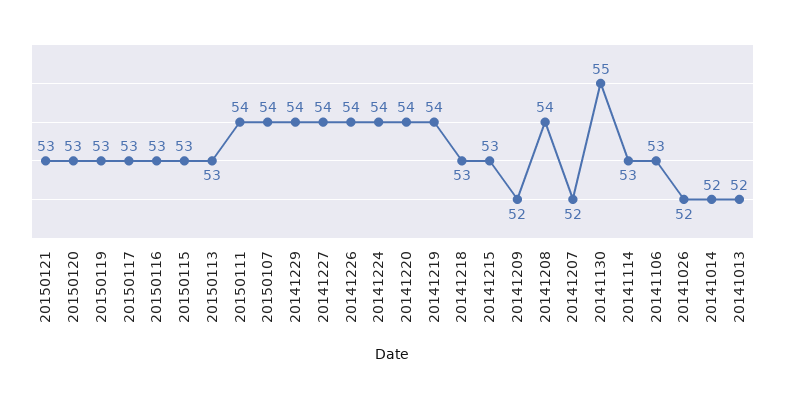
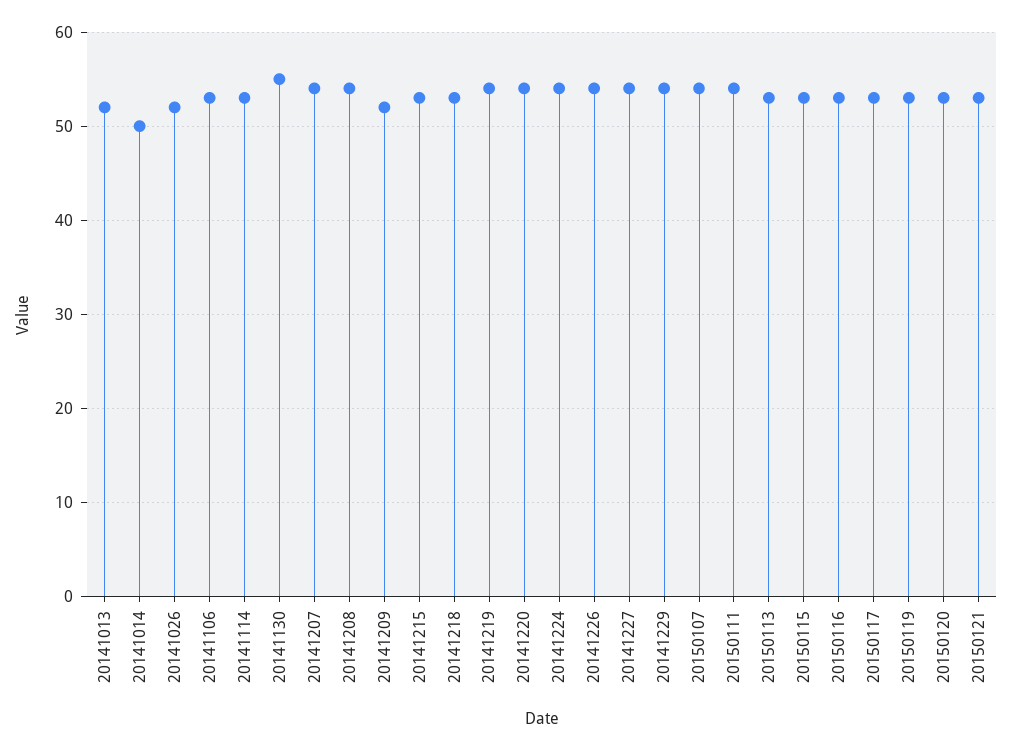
20141207: 52 -> 54
20141014: 52 -> 50

